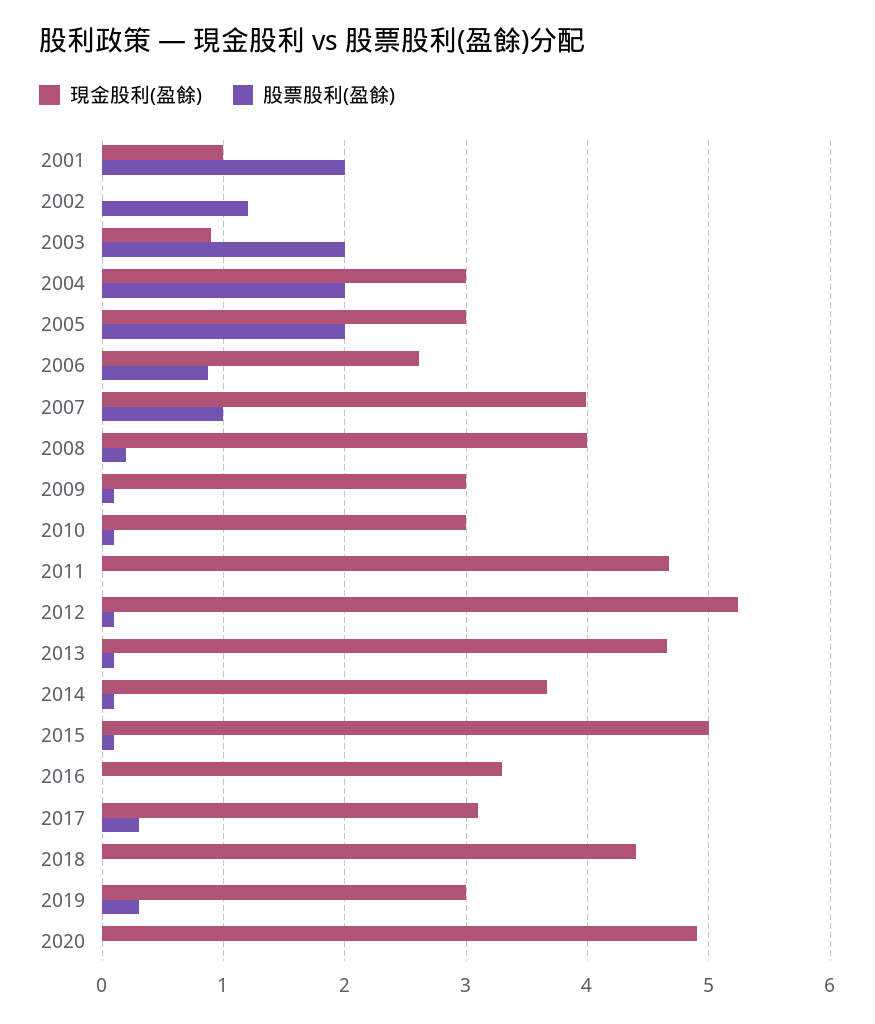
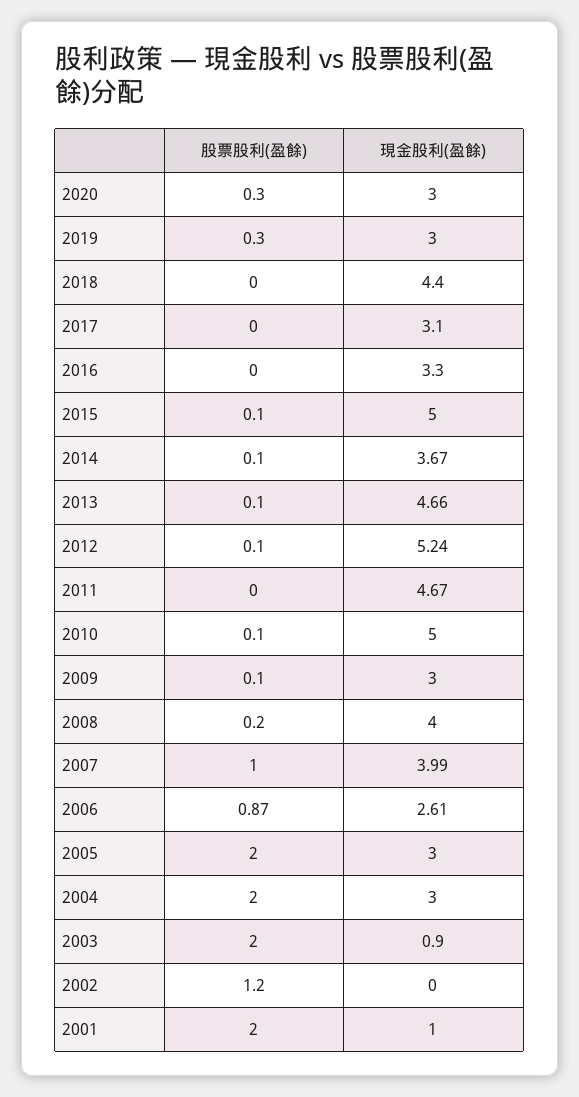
現金股利(盈餘), 2010: 3 -> 5
股票股利(盈餘), 2017: 0.3 -> 0
現金股利(盈餘), 2020: 4.9 -> 3
股票股利(盈餘), 2020: 0 -> 0.3

